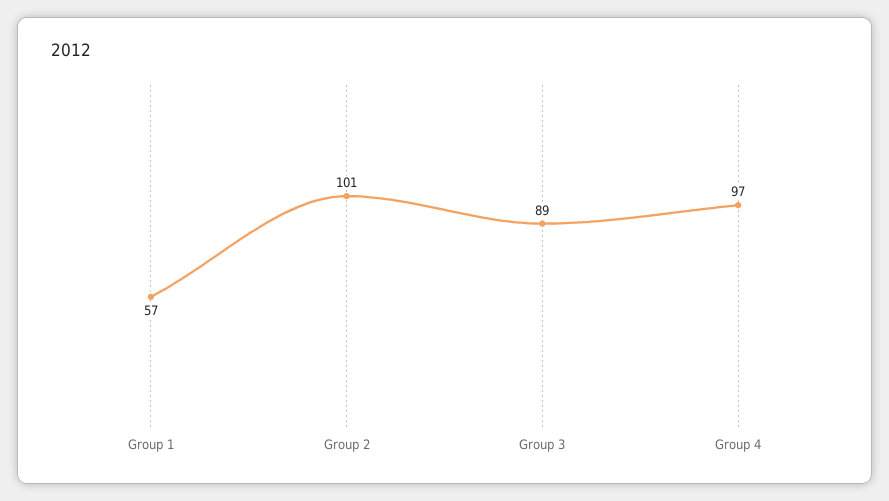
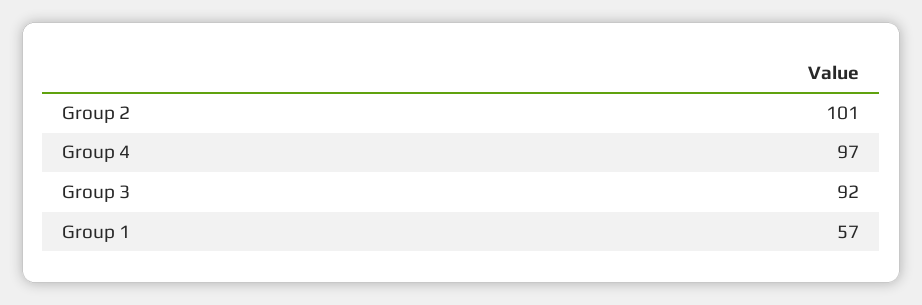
Group 3: 89 -> 92

